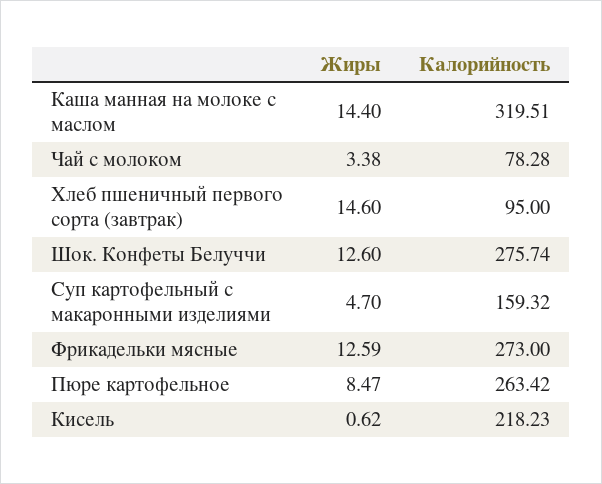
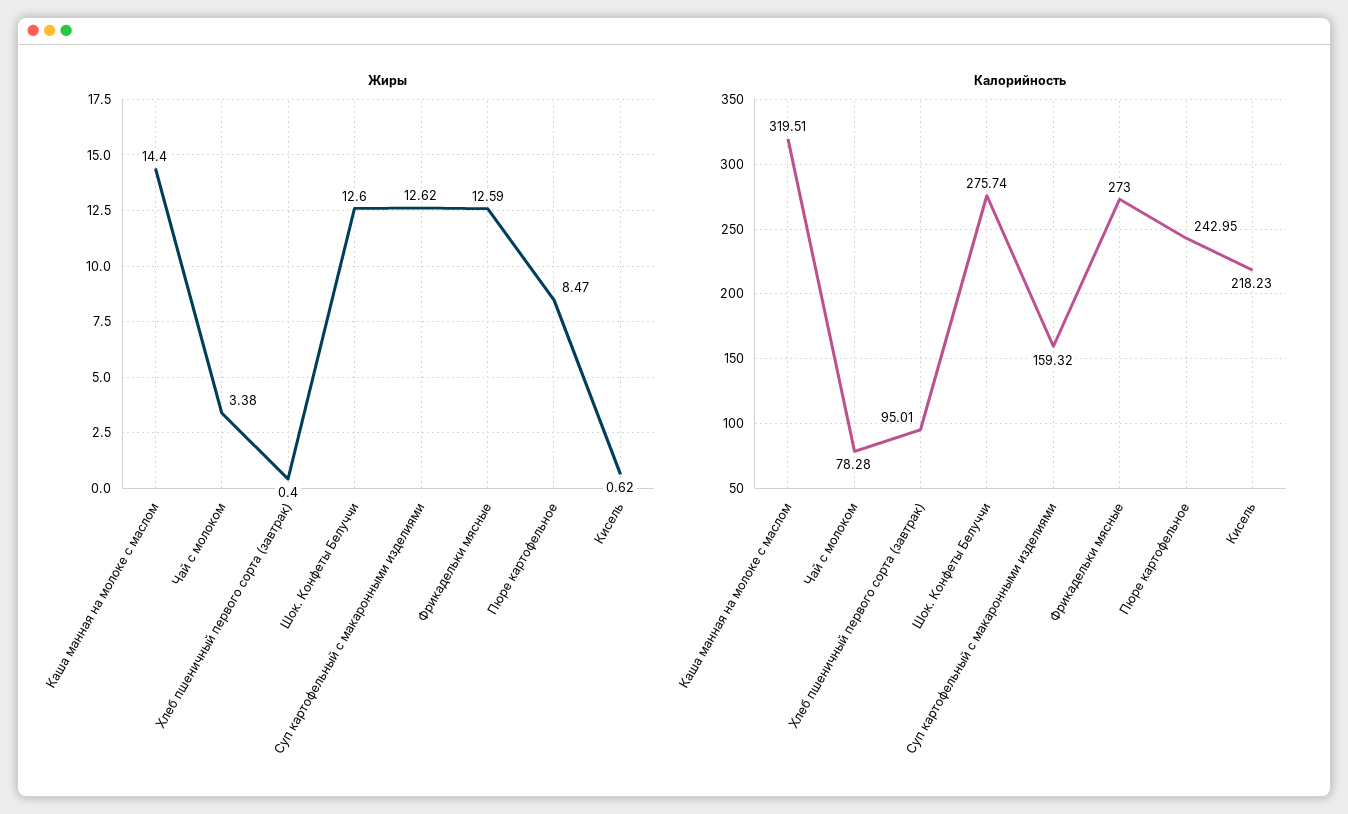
Жиры, Хлеб пшеничный первого сорта (завтрак): 14.6 -> 0.4
Калорийность, Хлеб пшеничный первого сорта (завтрак): 95 -> 95.01
Жиры, Суп картофельный с макаронными изделиями: 4.7 -> 12.62
Калорийность, Пюре картофельное: 263.42 -> 242.95

